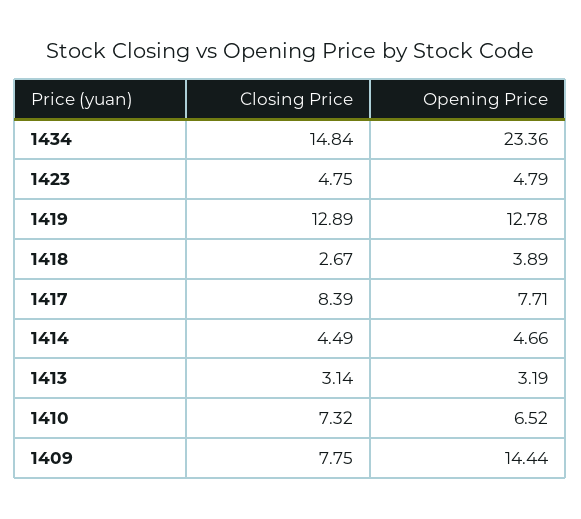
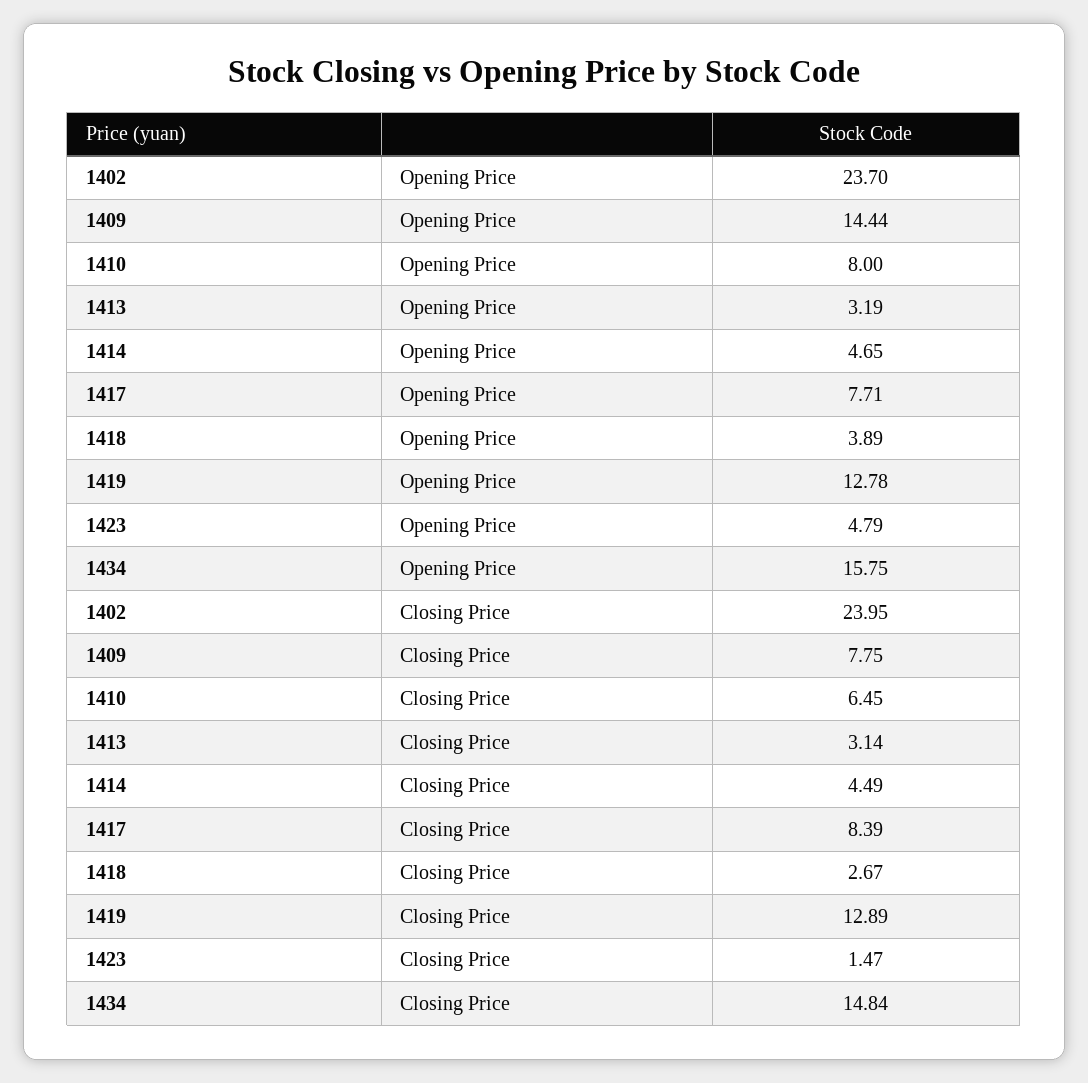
Opening Price, 1434: 23.36 -> 15.75
Closing Price, 1423: 4.75 -> 1.47
Opening Price, 1414: 4.66 -> 4.65
Closing Price, 1410: 7.32 -> 6.45
Opening Price, 1410: 6.52 -> 8
Opening Price, 1402: none -> 23.7
Closing Price, 1402: none -> 23.95

